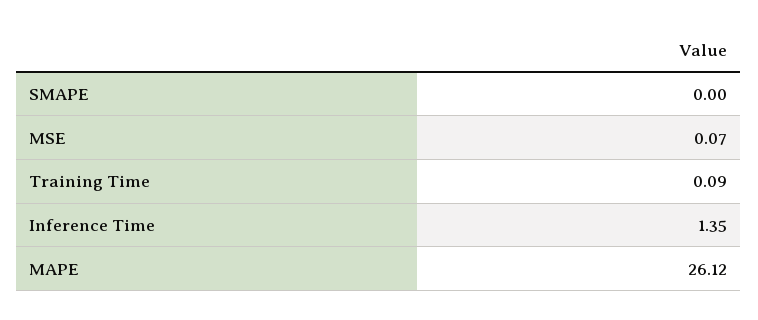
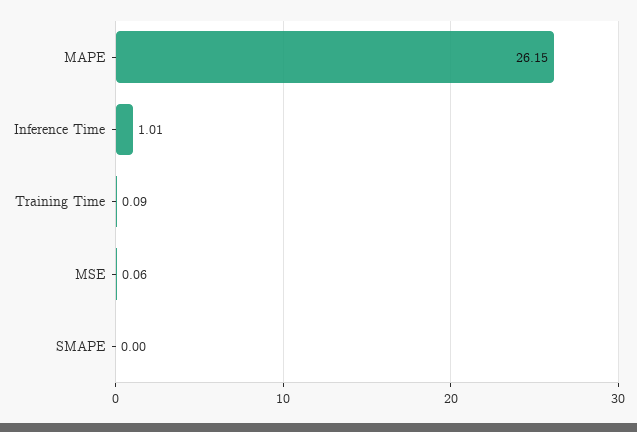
MSE: 0.07 -> 0.06
Inference Time: 1.35 -> 1.01
MAPE: 26.12 -> 26.15

